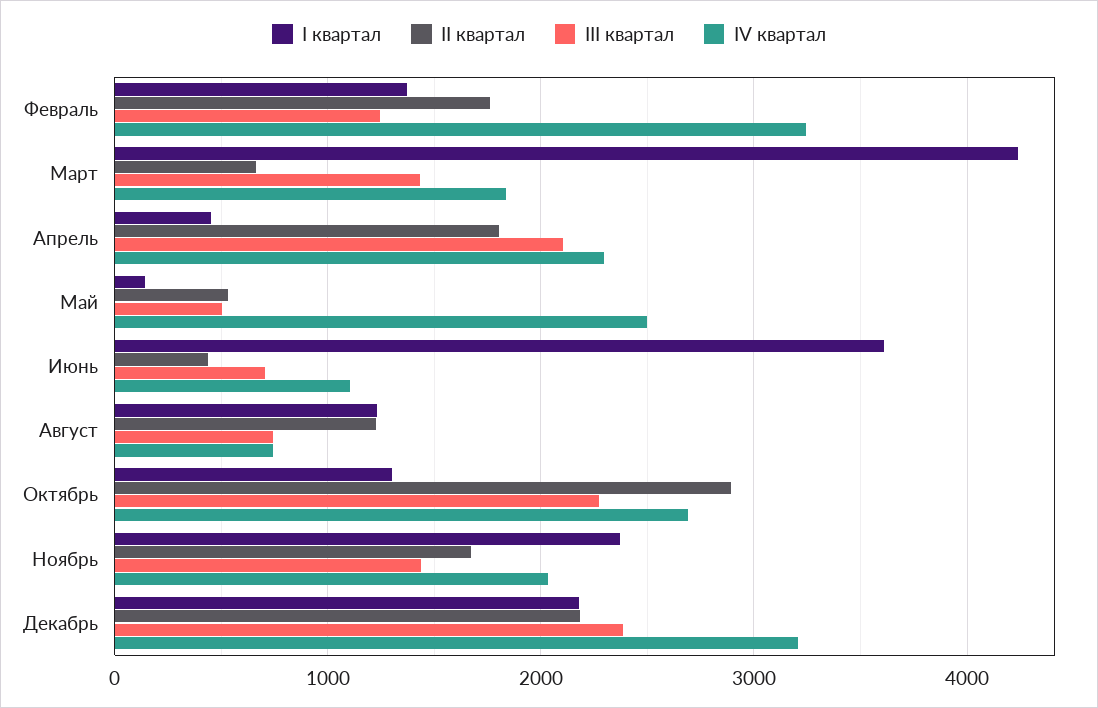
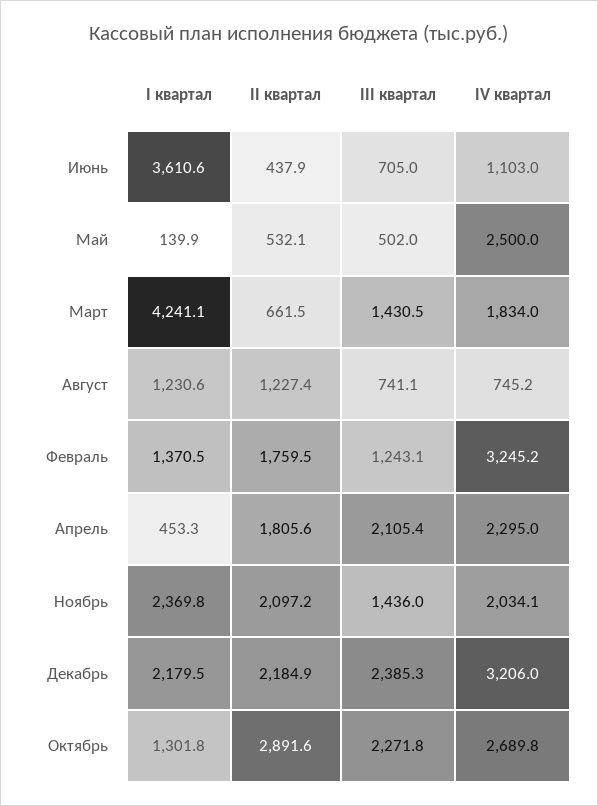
II квартал, Ноябрь: 1700 -> 2097.2

